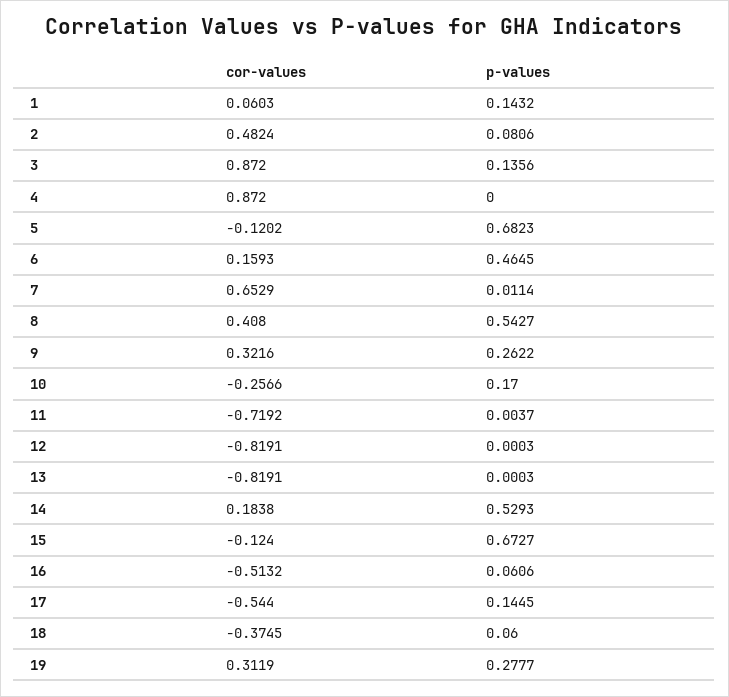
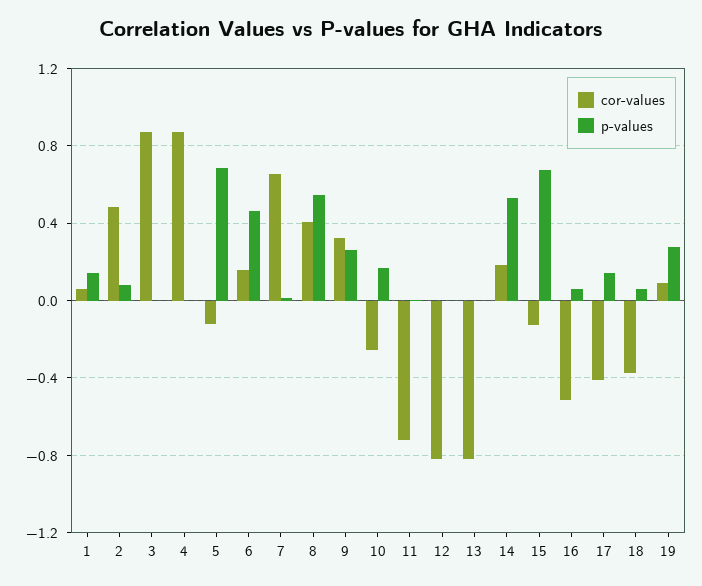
p-values, 3: 0.1356 -> 0
cor-values, 17: -0.544 -> -0.4
cor-values, 19: 0.3119 -> 0.1

